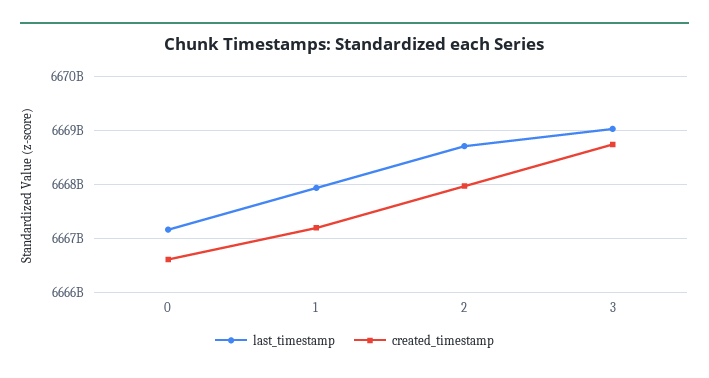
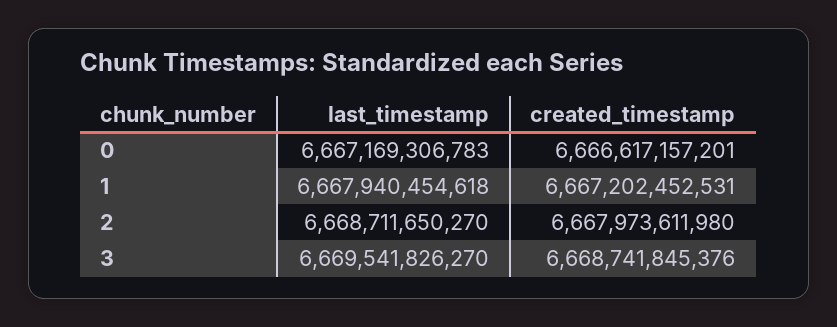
last_timestamp, 3: 6669000000000 -> 6669541826270

